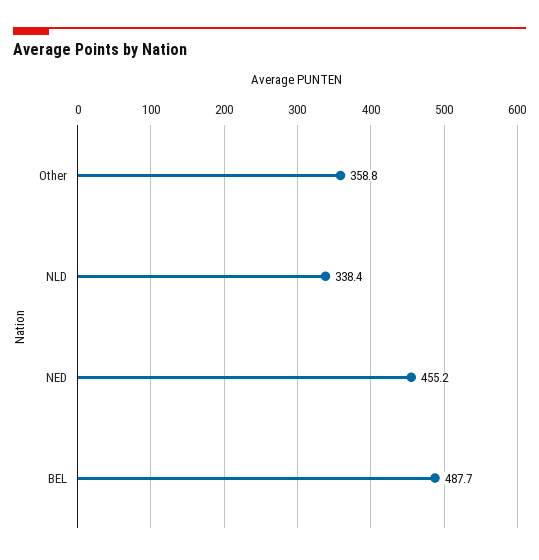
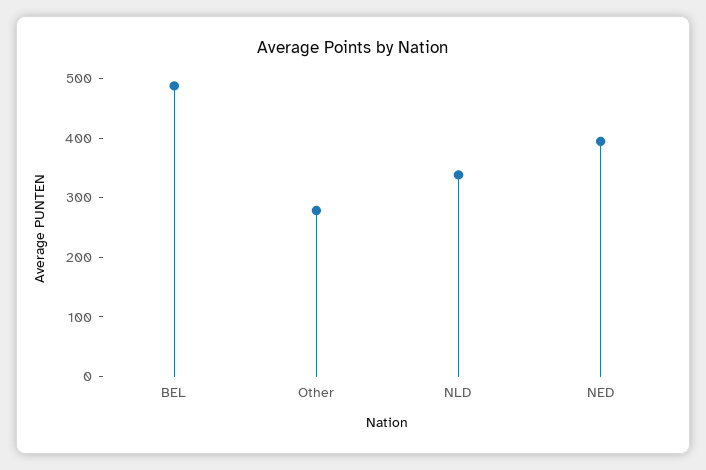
Other: 358.8 -> 280
NED: 455.2 -> 400

